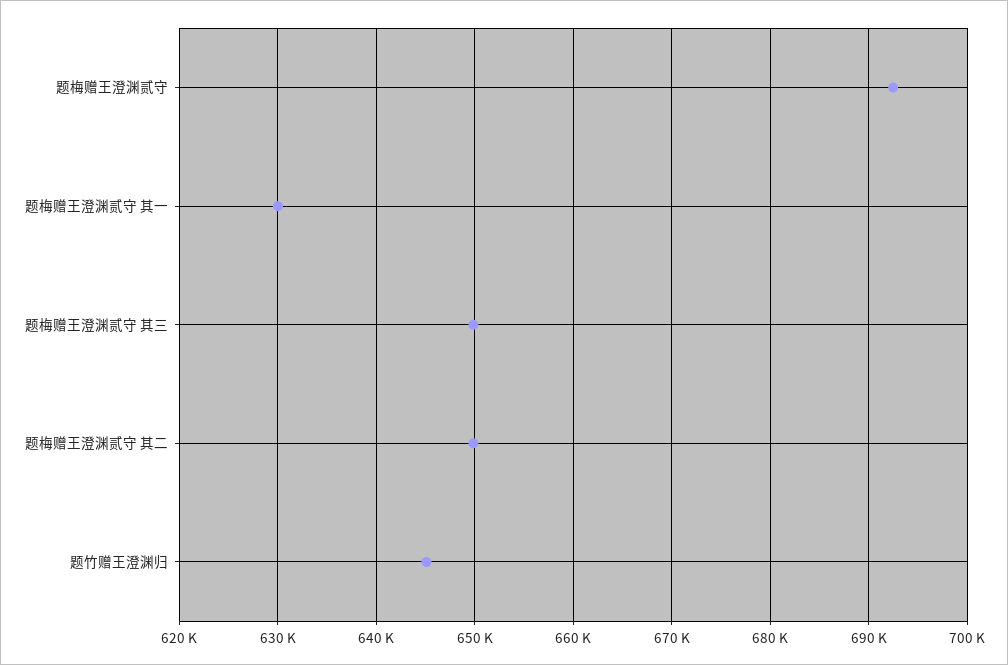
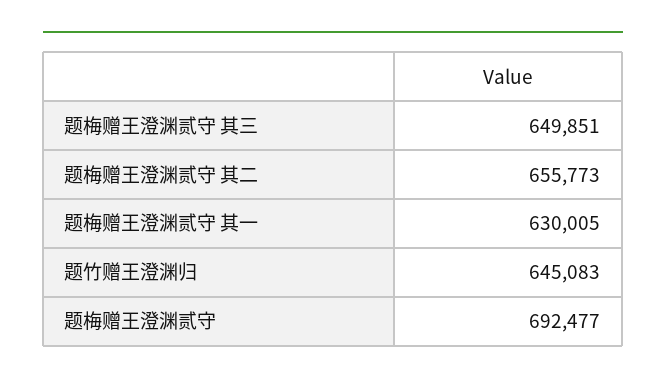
题梅赠王澄渊贰守 其二: 650000 -> 655773

